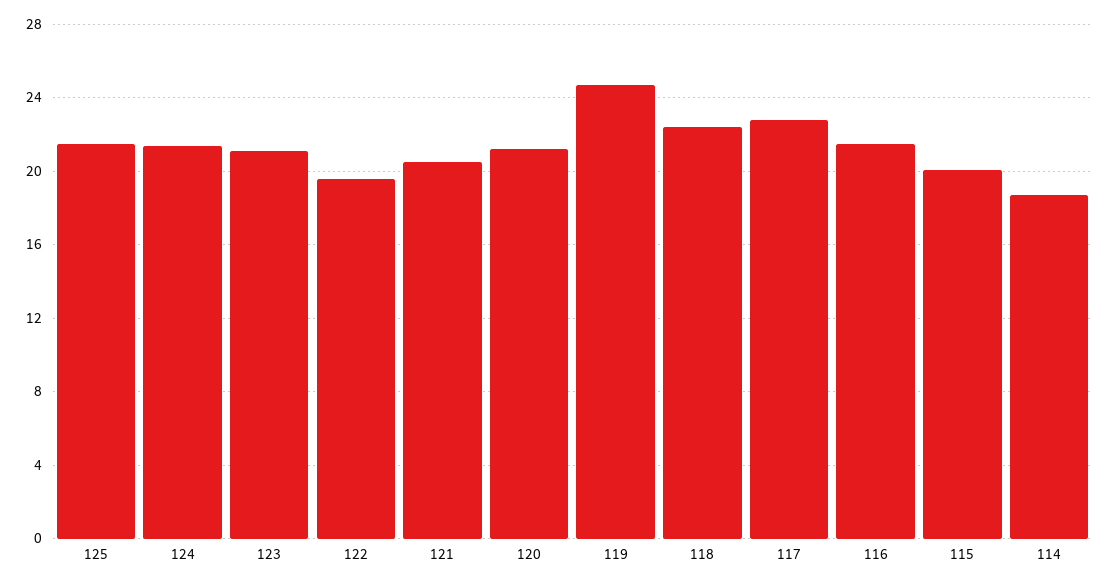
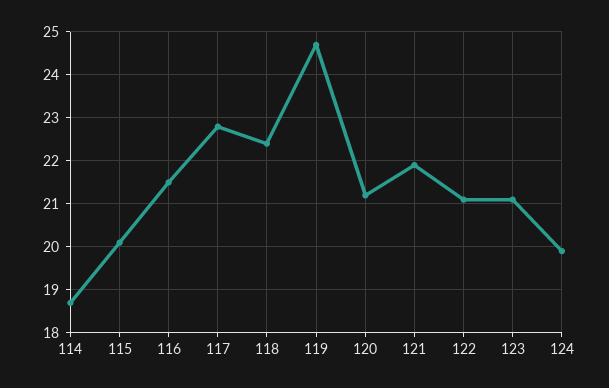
125: 21.5 -> none
124: 21.5 -> 20
122: 19.5 -> 21
121: 20.5 -> 22

